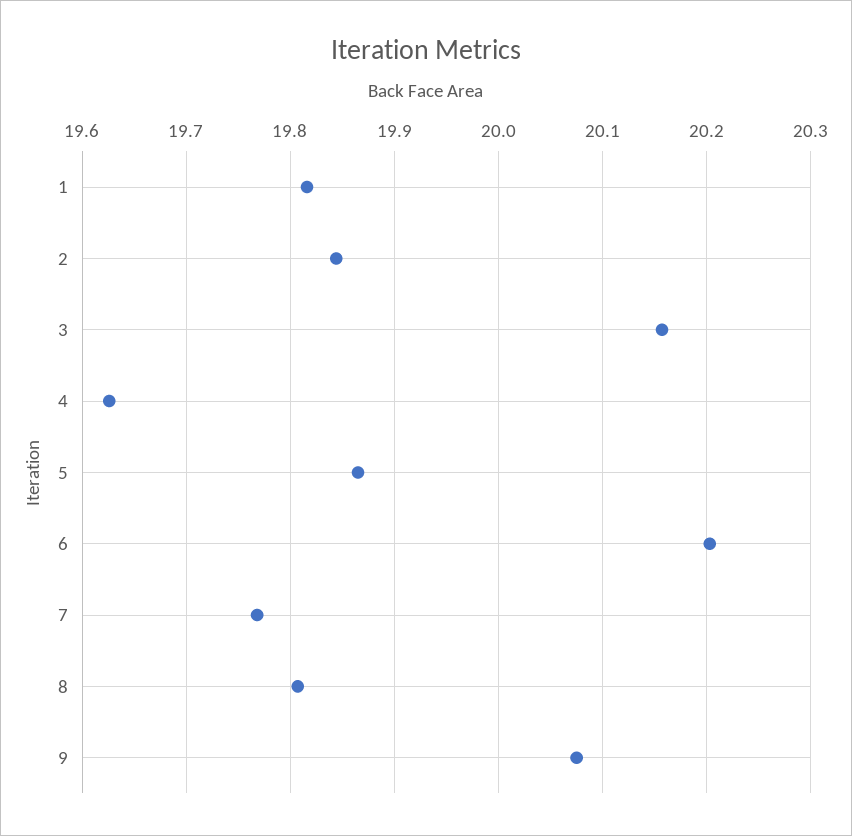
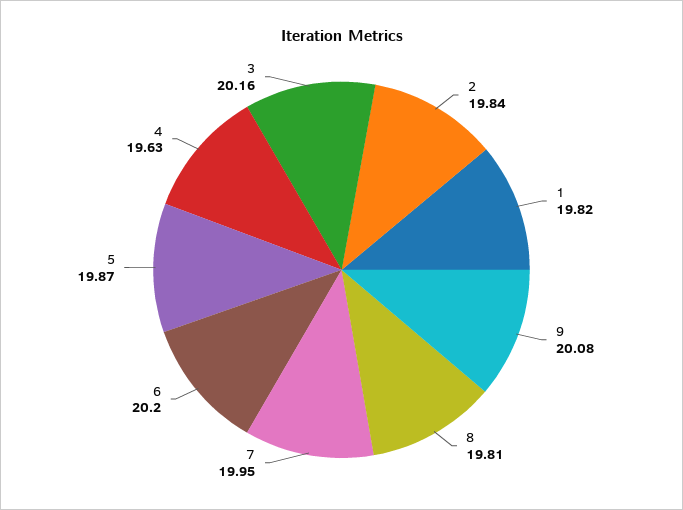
7: 19.77 -> 19.95

